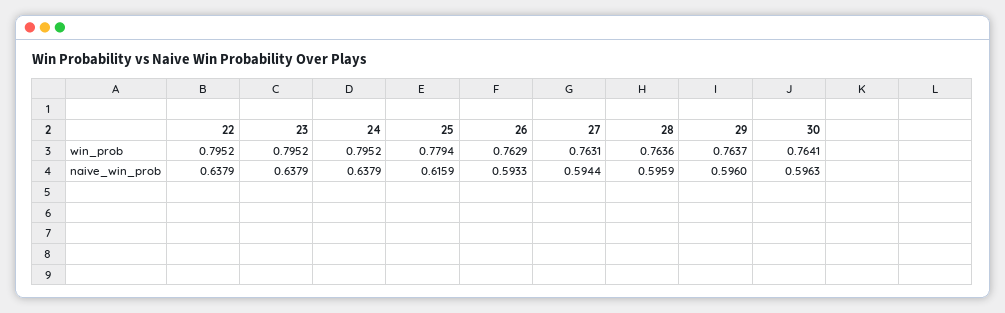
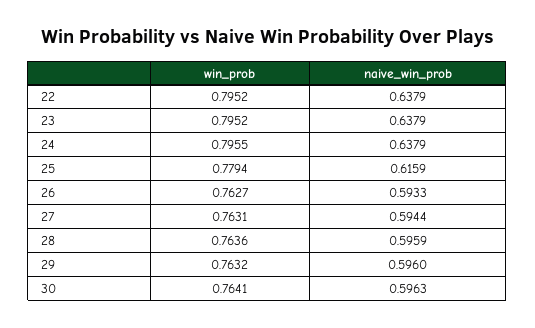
24, win_prob: 0.7952 -> 0.7955
26, win_prob: 0.7629 -> 0.7627
29, win_prob: 0.7637 -> 0.7632

